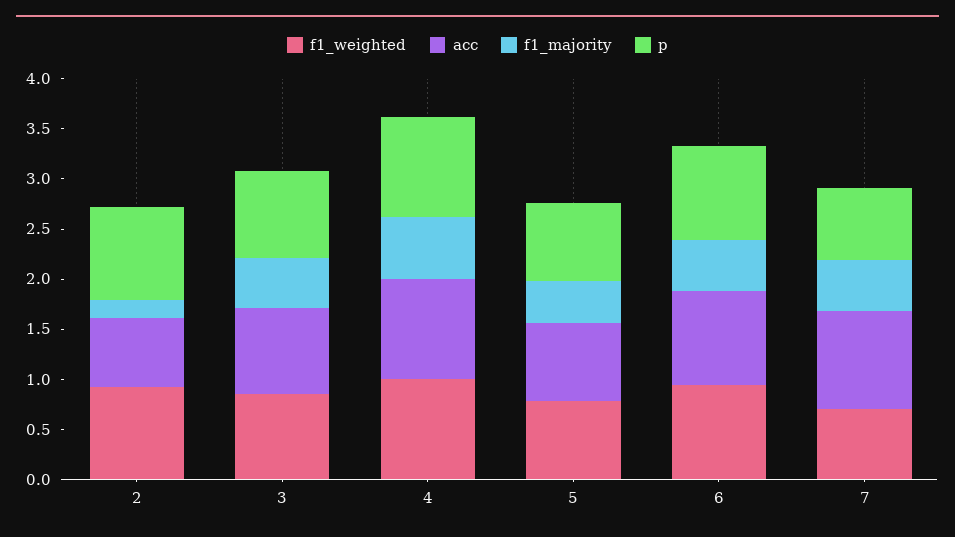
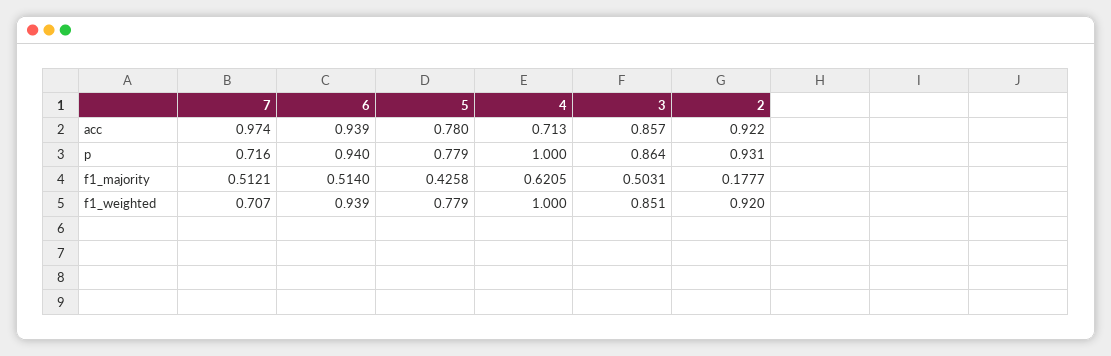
acc, 2: 0.7 -> 0.922
acc, 4: 1 -> 0.713

